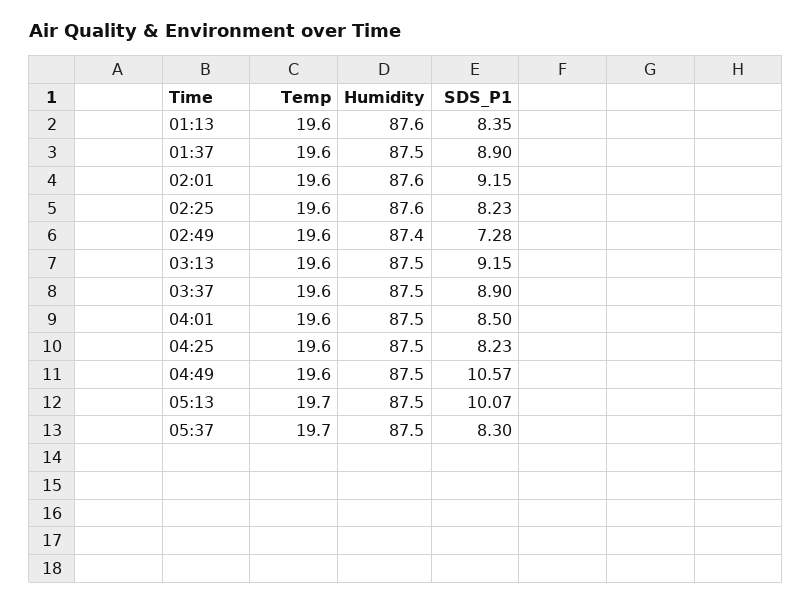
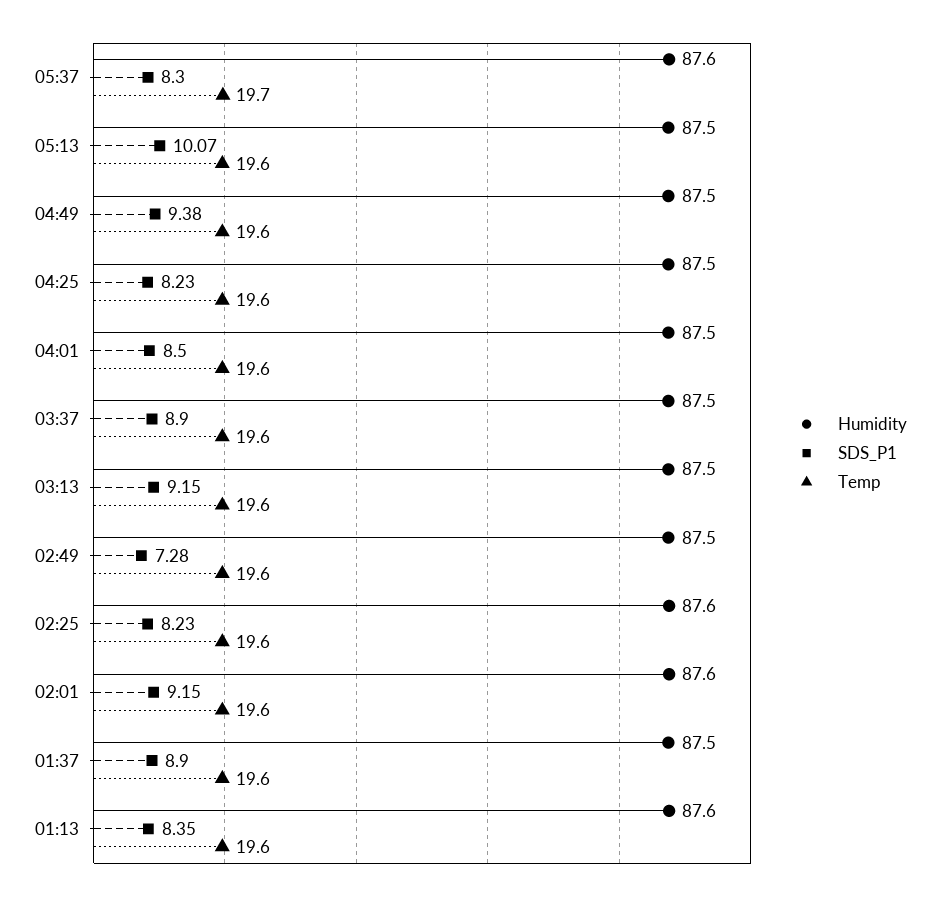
Humidity, 02:49: 87.4 -> 87.5
SDS_P1, 04:49: 10.57 -> 9.38
Temp, 05:13: 19.7 -> 19.6
Humidity, 05:37: 87.5 -> 87.6

